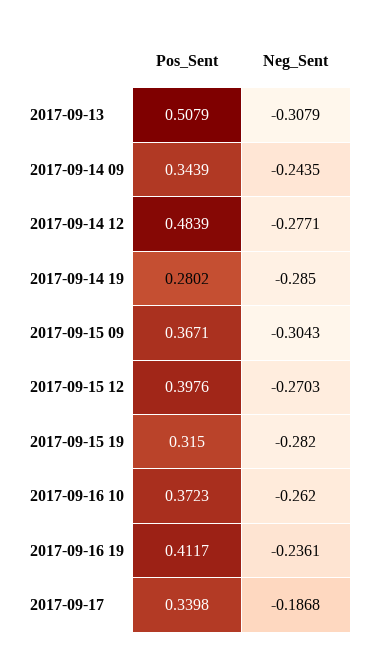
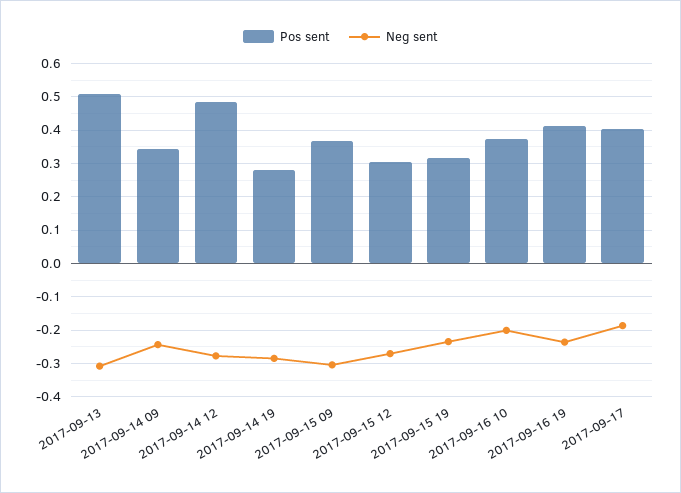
Pos_Sent, 2017-09-15 12: 0.3976 -> 0.3
Neg_Sent, 2017-09-15 19: -0.282 -> -0.24
Neg_Sent, 2017-09-16 10: -0.262 -> -0.2
Pos_Sent, 2017-09-17: 0.3398 -> 0.4

